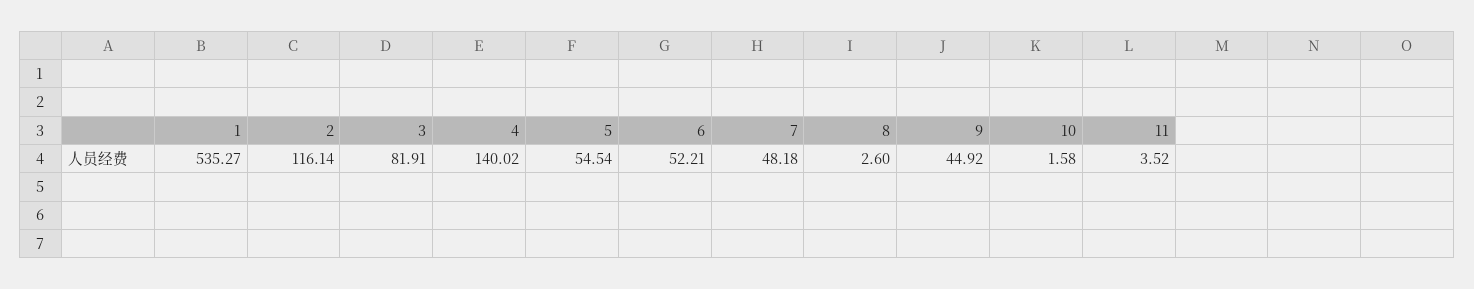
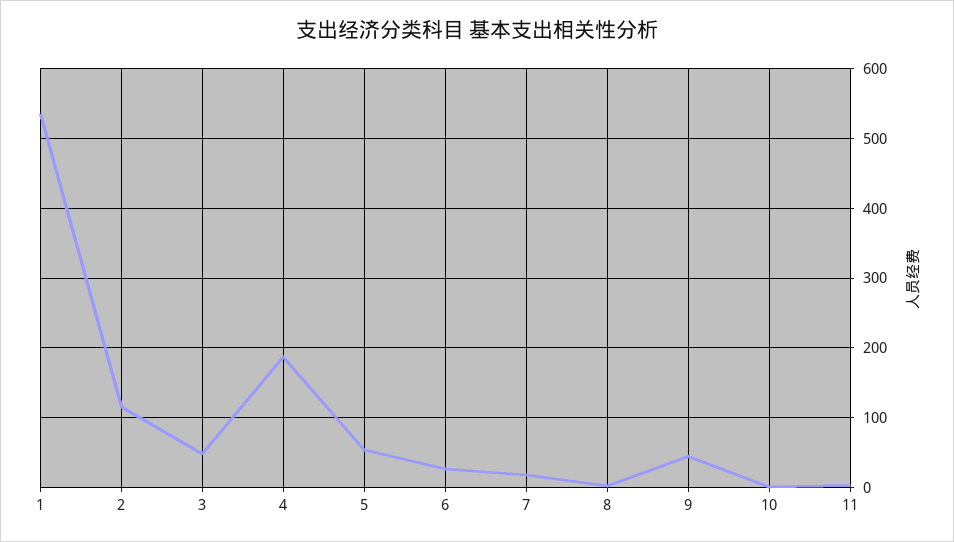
3: 81.91 -> 50
4: 140.02 -> 190
6: 52.21 -> 30
7: 48.18 -> 20

